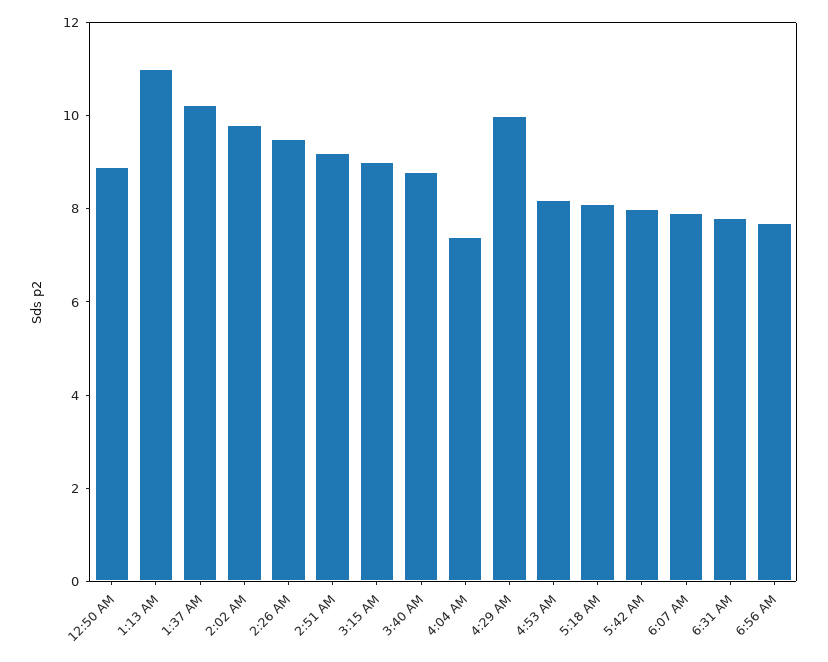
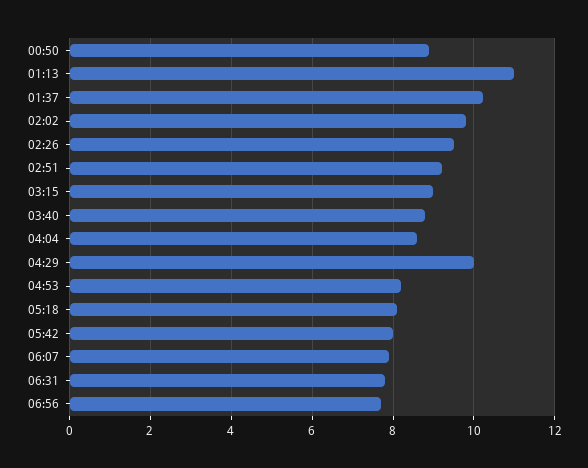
4:04 AM: 7.5 -> 8.6

